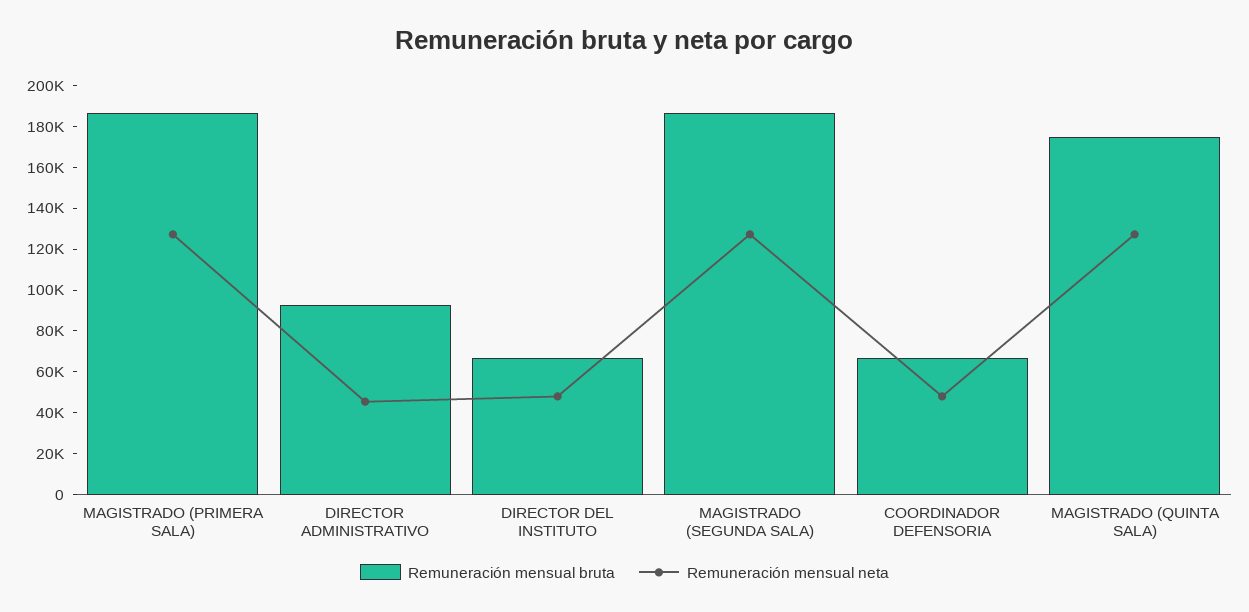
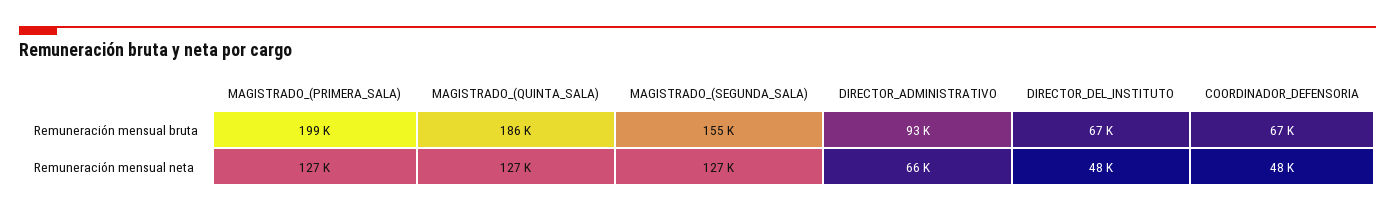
Remuneración mensual bruta, MAGISTRADO (PRIMERA SALA): 185000 -> 199000
Remuneración mensual neta, DIRECTOR ADMINISTRATIVO: 45000 -> 66000
Remuneración mensual bruta, MAGISTRADO (SEGUNDA SALA): 185000 -> 155000
Remuneración mensual bruta, MAGISTRADO (QUINTA SALA): 175000 -> 186000

